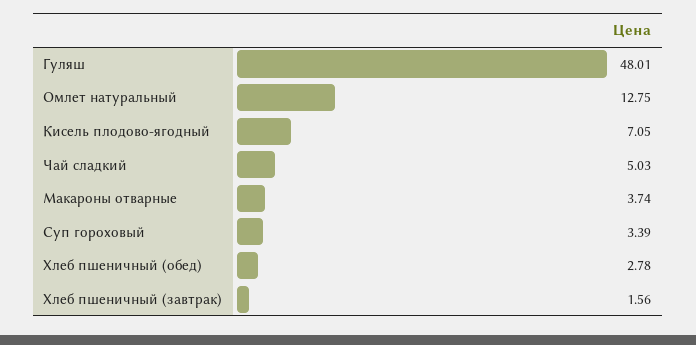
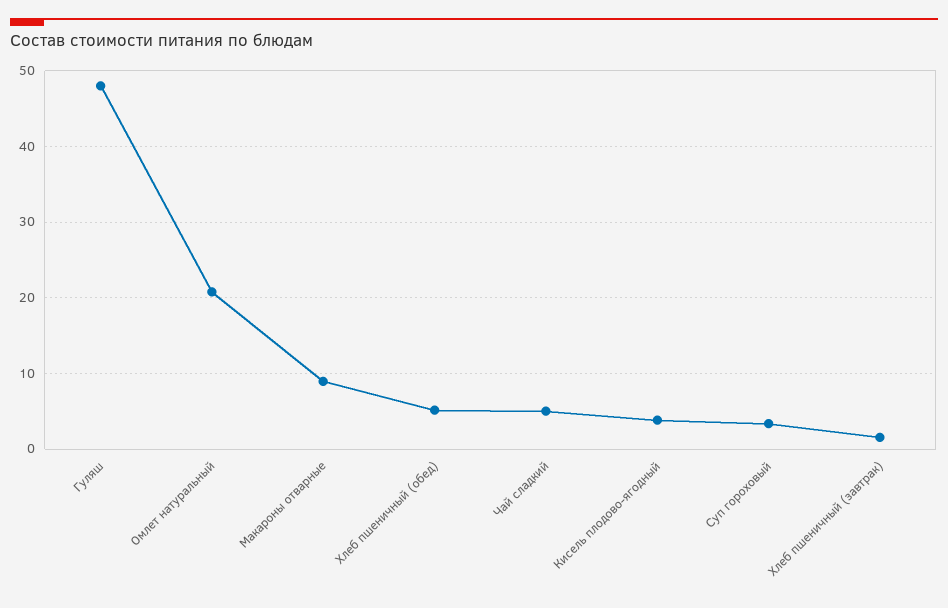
Омлет натуральный: 12.75 -> 21
Кисель плодово-ягодный: 7.05 -> 4
Макароны отварные: 3.74 -> 9
Хлеб пшеничный (обед): 2.78 -> 5

